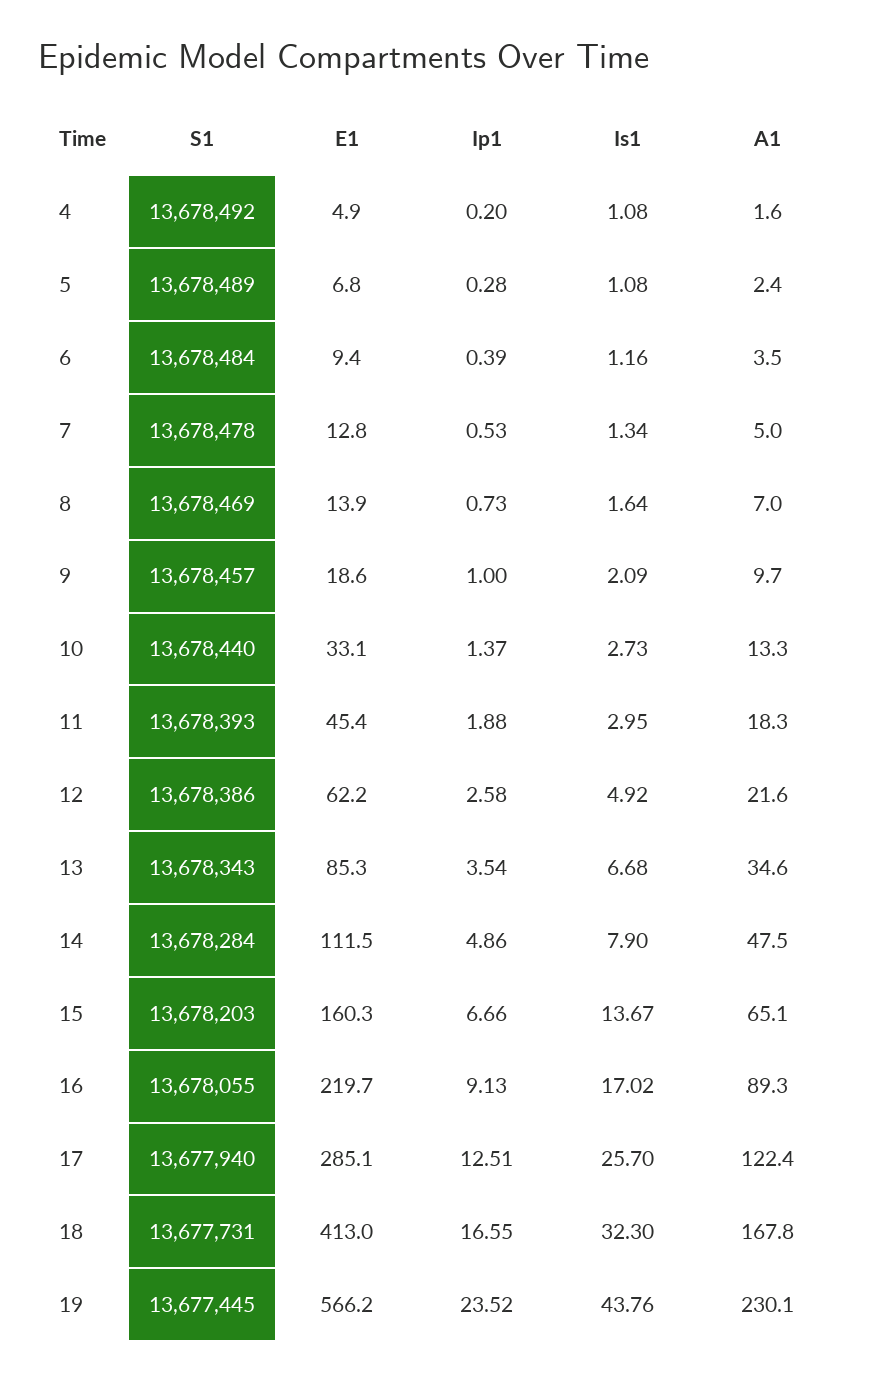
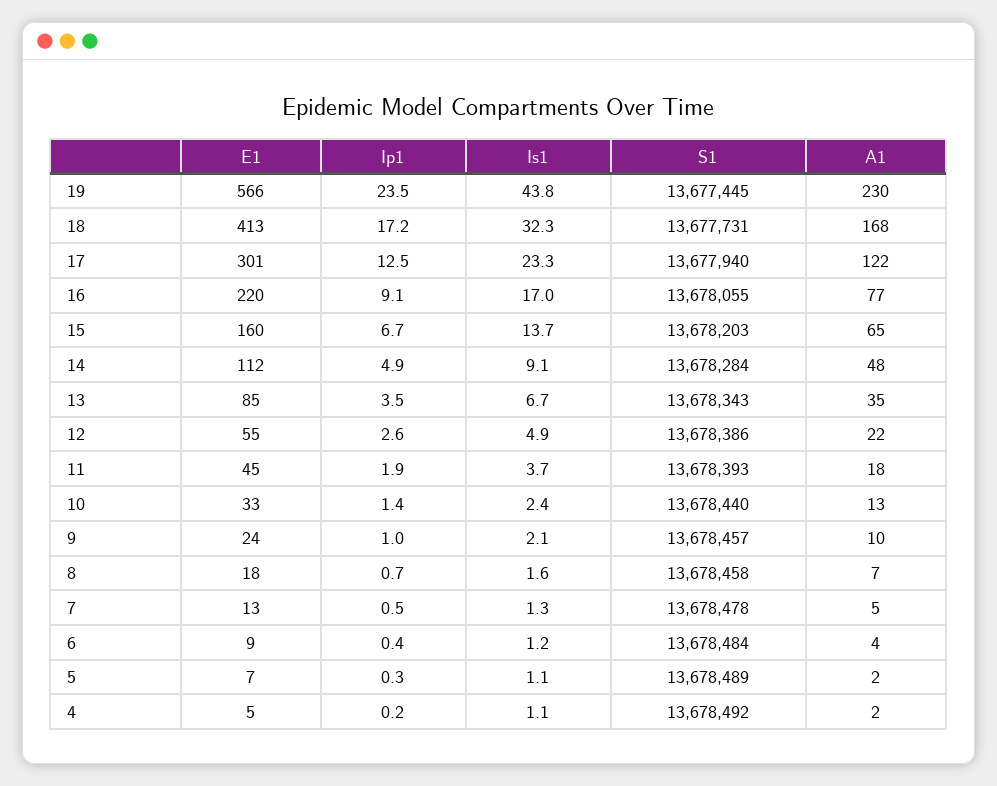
S1, 8: 13678469 -> 13678458
E1, 8: 13.9 -> 18
E1, 9: 18.6 -> 24
Is1, 10: 2.73 -> 2.4
Is1, 11: 2.95 -> 3.7
E1, 12: 62.2 -> 55
Is1, 14: 7.9 -> 9.1
A1, 16: 89.3 -> 77
E1, 17: 285.1 -> 301
Is1, 17: 25.7 -> 23.3
Ip1, 18: 16.55 -> 17.2

